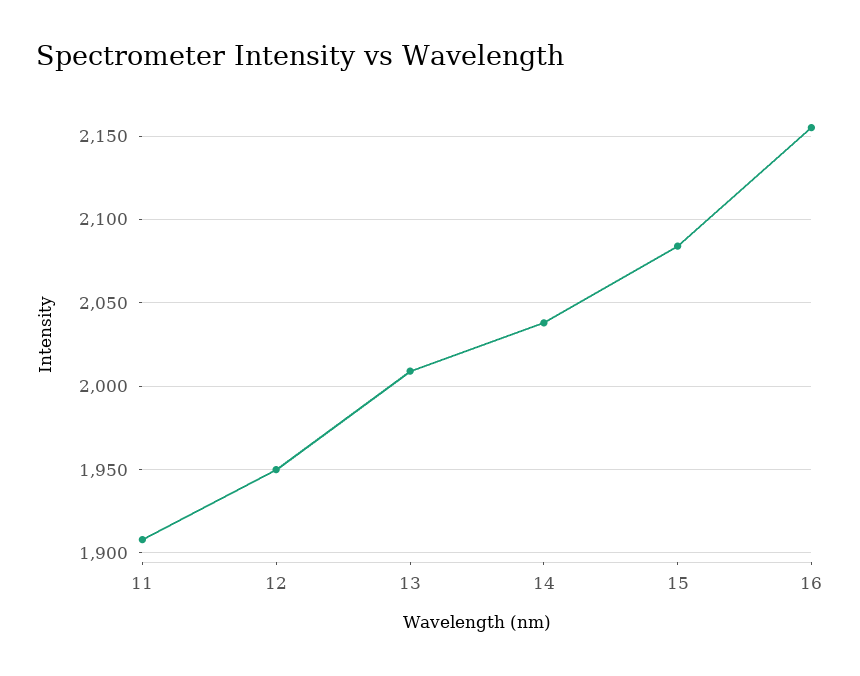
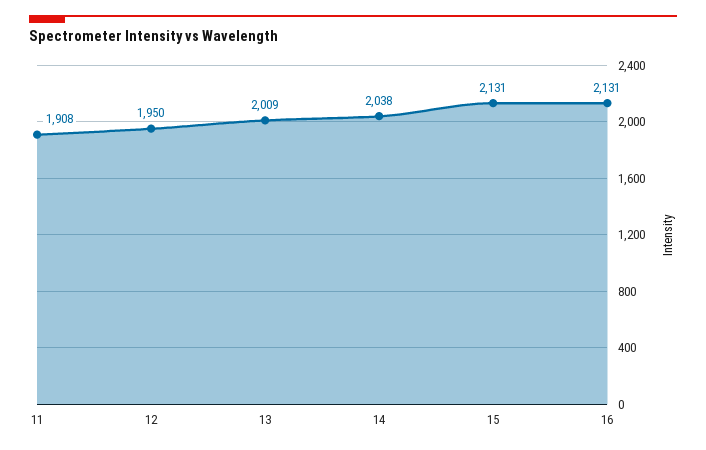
15: 2085 -> 2131
16: 2155 -> 2131

